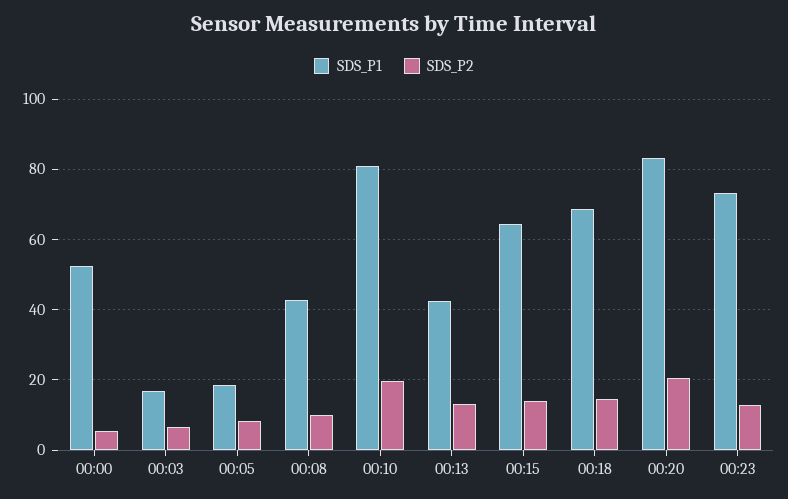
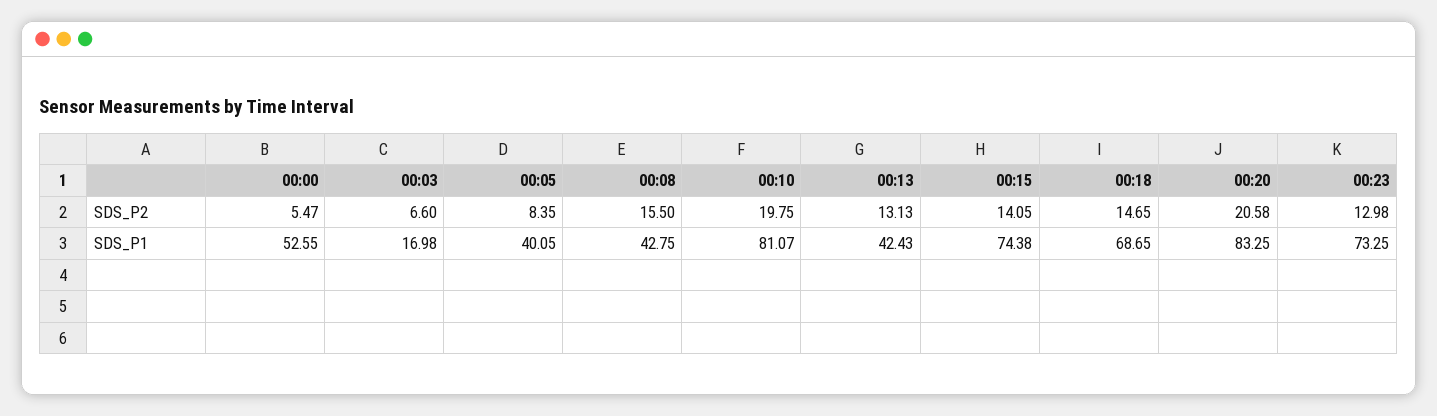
SDS_P1, 00:05: 18 -> 40.05
SDS_P2, 00:08: 10 -> 15.5
SDS_P1, 00:15: 64 -> 74.38

